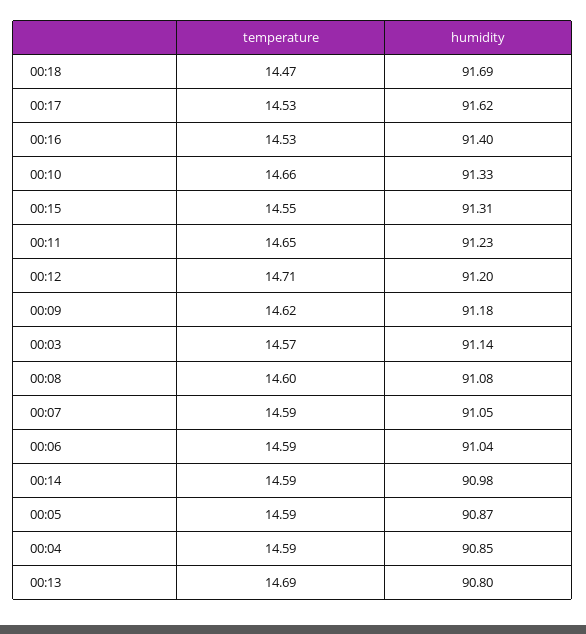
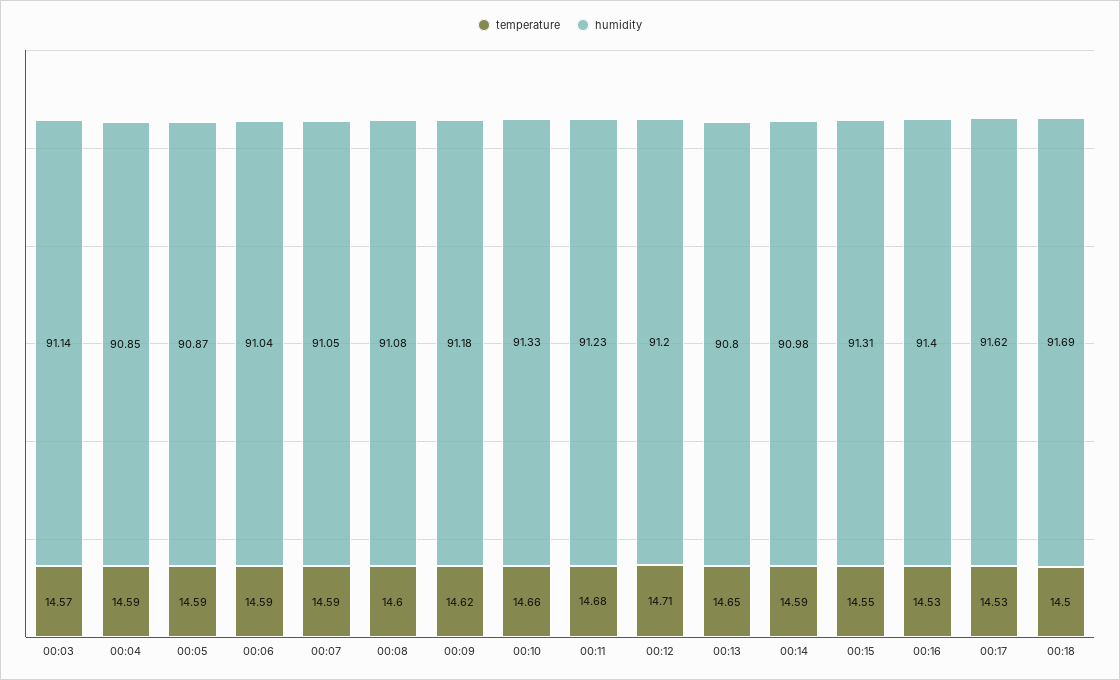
temperature, 00:18: 14.47 -> 14.5
temperature, 00:11: 14.65 -> 14.68
temperature, 00:13: 14.69 -> 14.65

